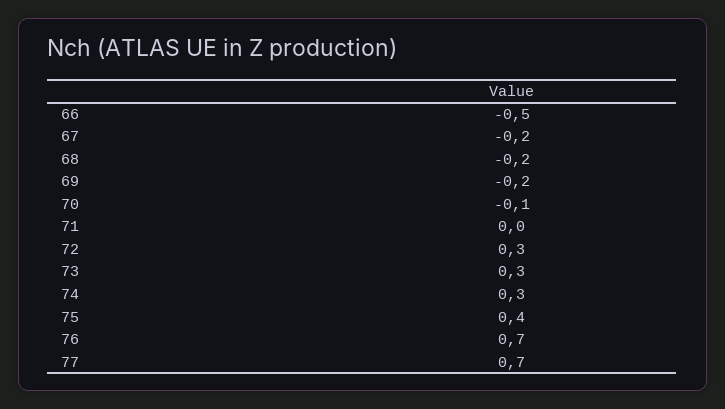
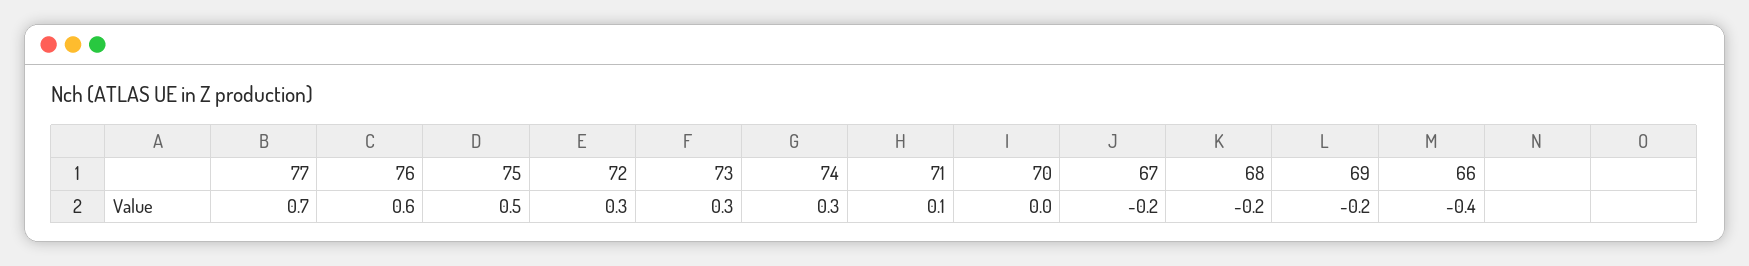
66: -0.5 -> -0.4
70: -0.1 -> 0
71: 0 -> 0.1
75: 0.4 -> 0.5
76: 0.7 -> 0.6

